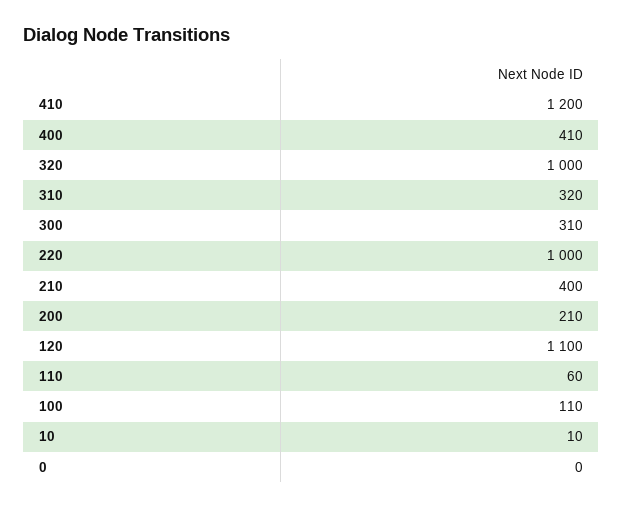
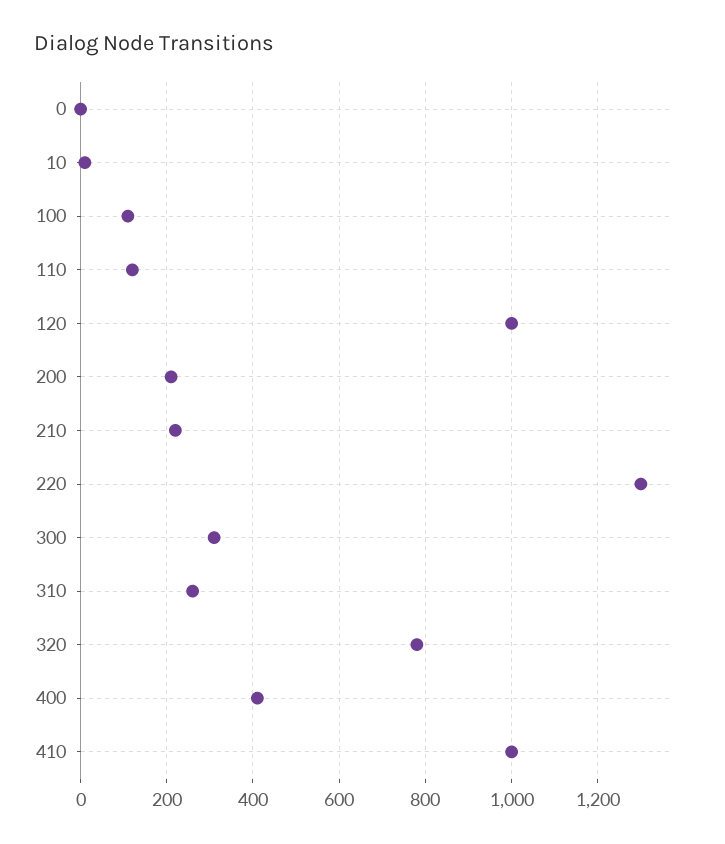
410: 1200 -> 1000
320: 1000 -> 780
310: 320 -> 260
220: 1000 -> 1300
210: 400 -> 220
120: 1100 -> 1000
110: 60 -> 120

